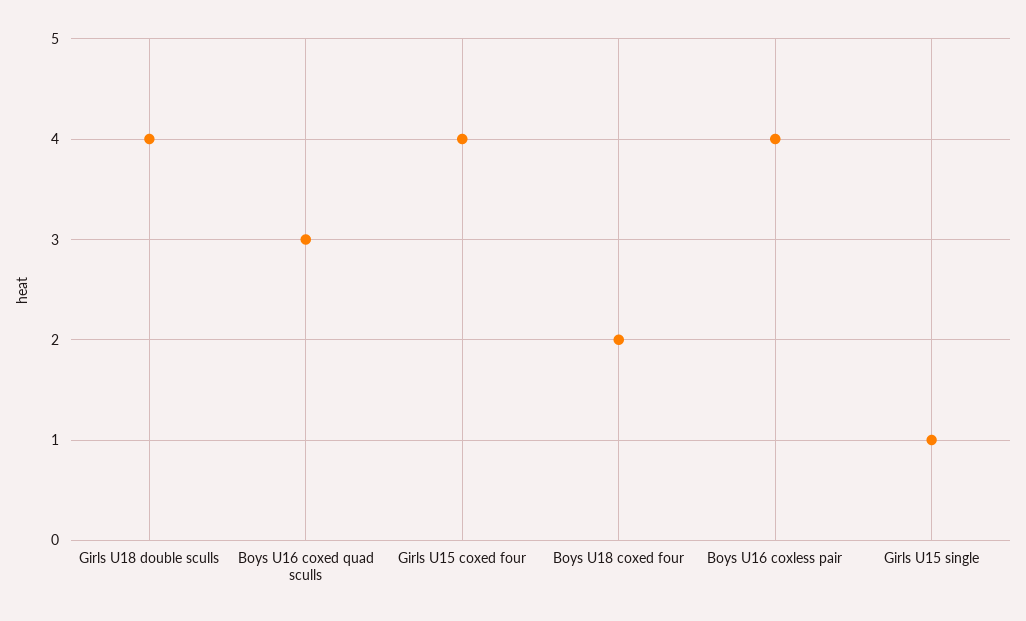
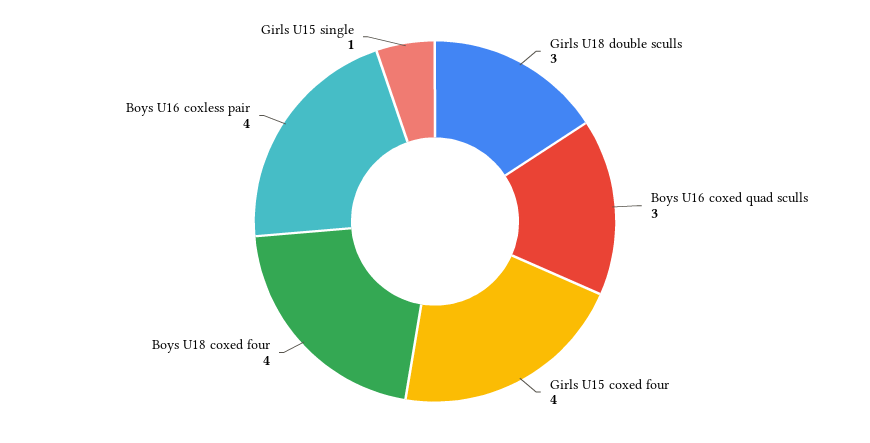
Girls U18 double sculls: 4 -> 3
Boys U18 coxed four: 2 -> 4

